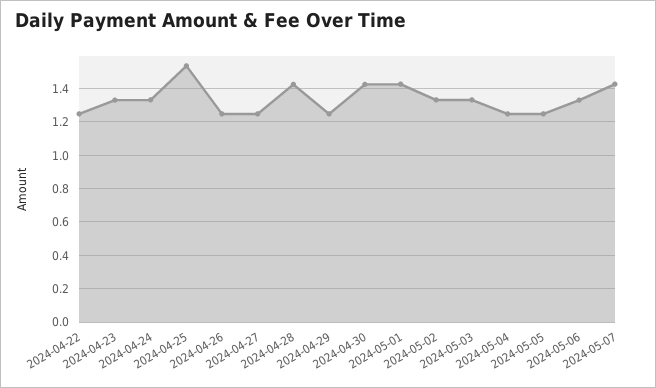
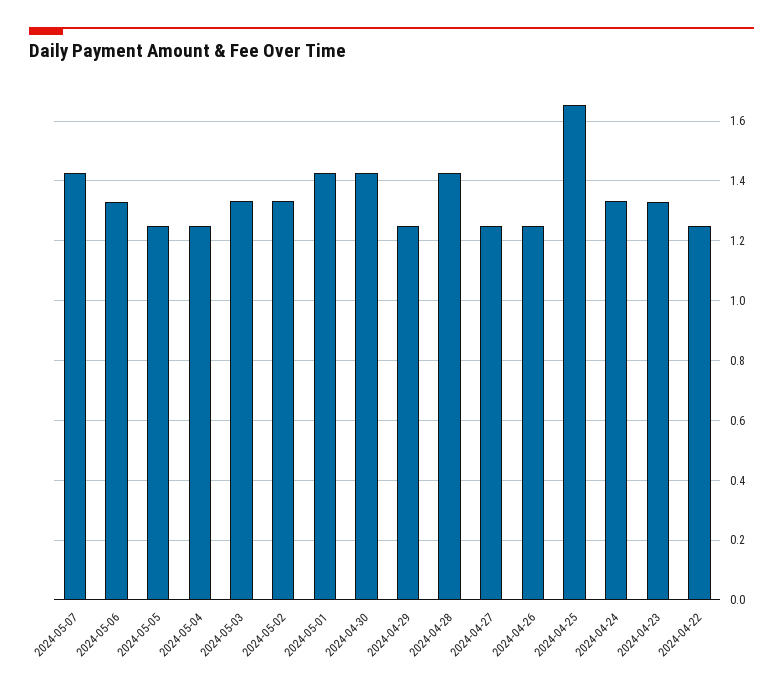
2024-04-25: 1.55 -> 1.65

